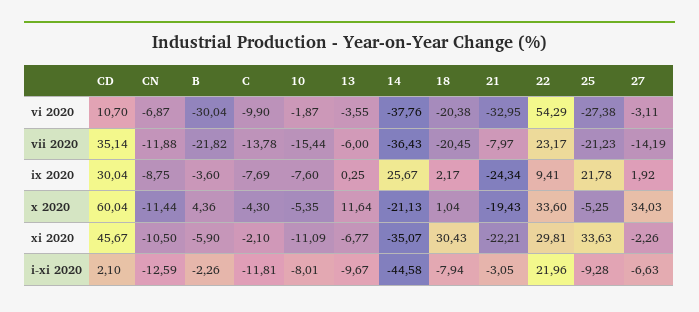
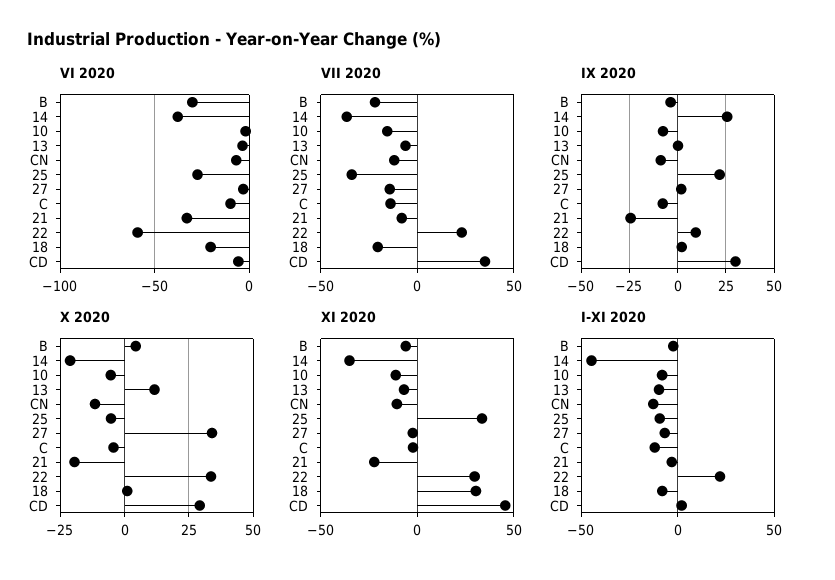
vi 2020, CD: 10.7 -> -5
vi 2020, 22: 54.29 -> -60
vii 2020, 25: -21.23 -> -35
x 2020, CD: 60.04 -> 30

